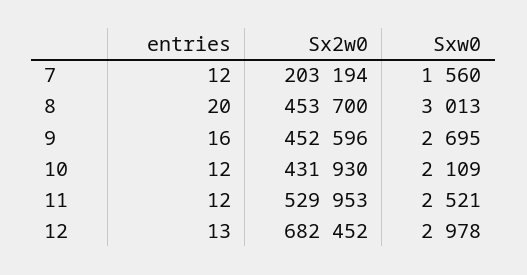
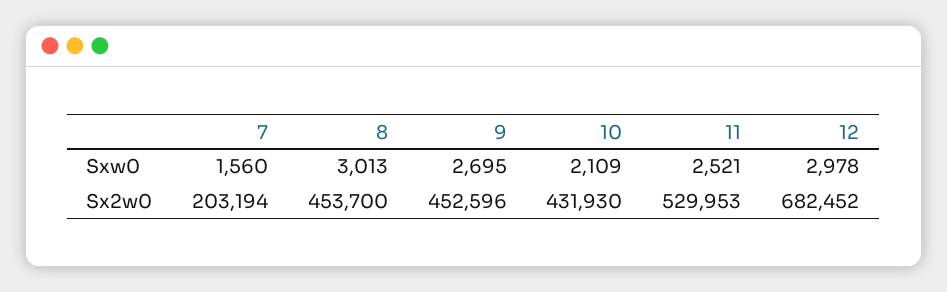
entries, 7: 12 -> none
entries, 8: 20 -> none
entries, 9: 16 -> none
entries, 10: 12 -> none
entries, 11: 12 -> none
entries, 12: 13 -> none

